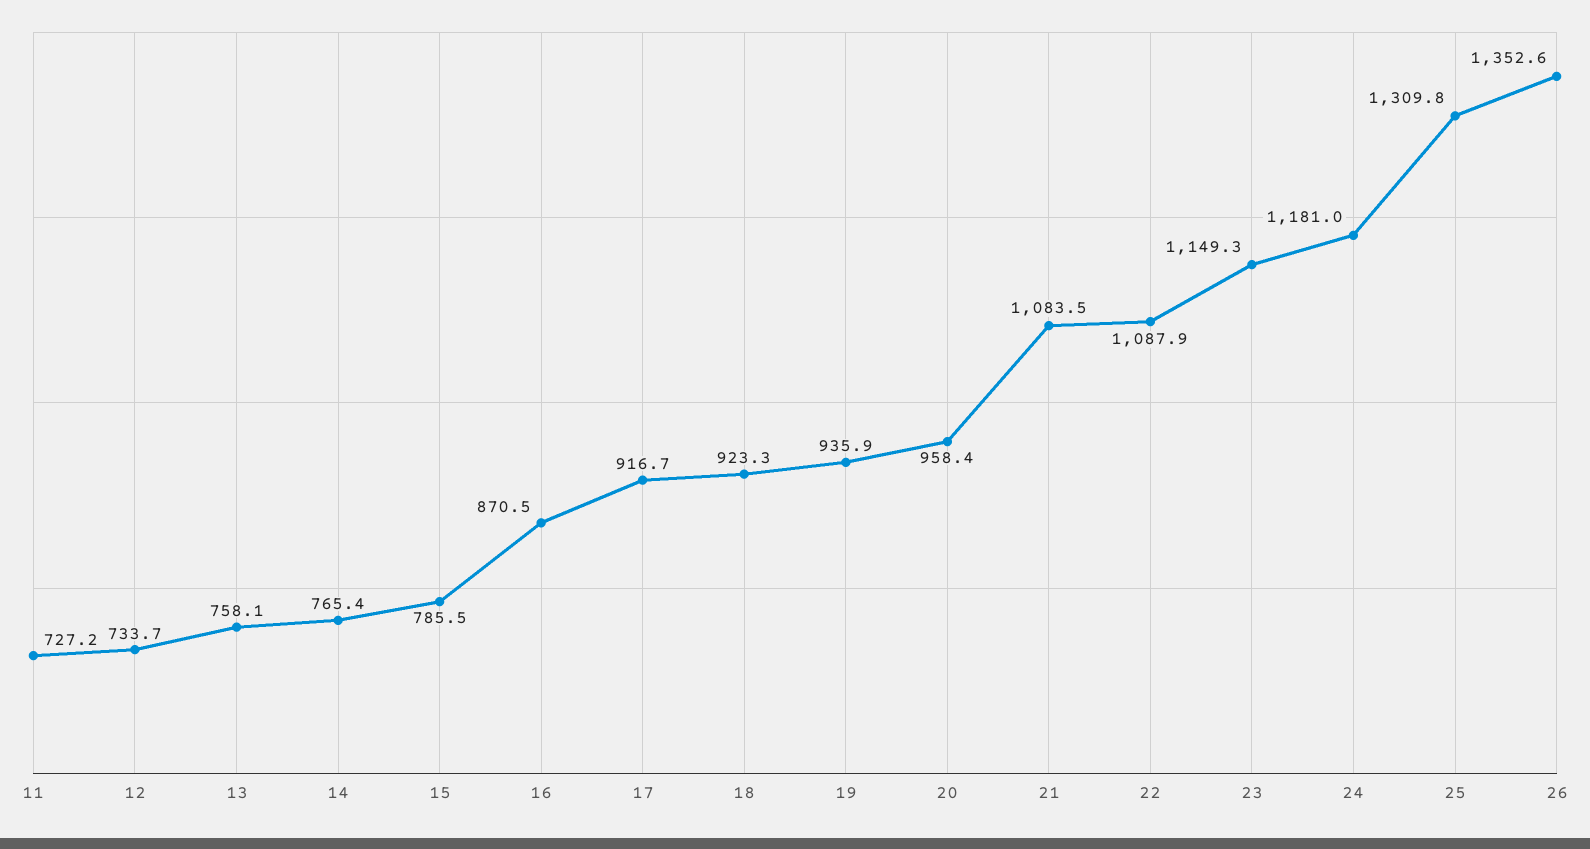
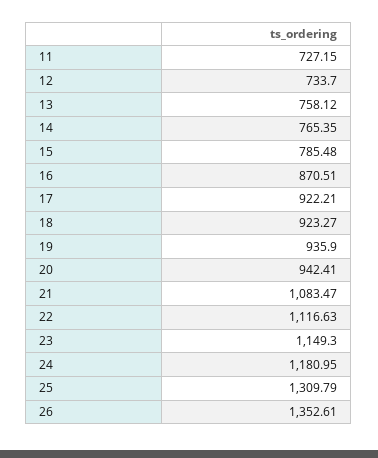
17: 916.7 -> 922.21
20: 958.4 -> 942.41
22: 1087.9 -> 1116.63

